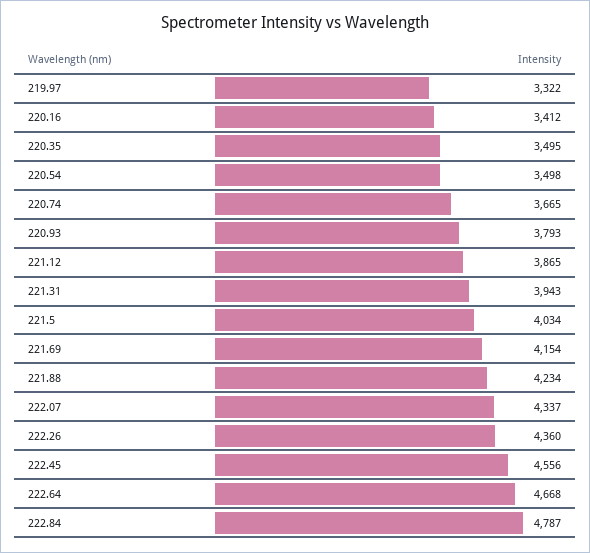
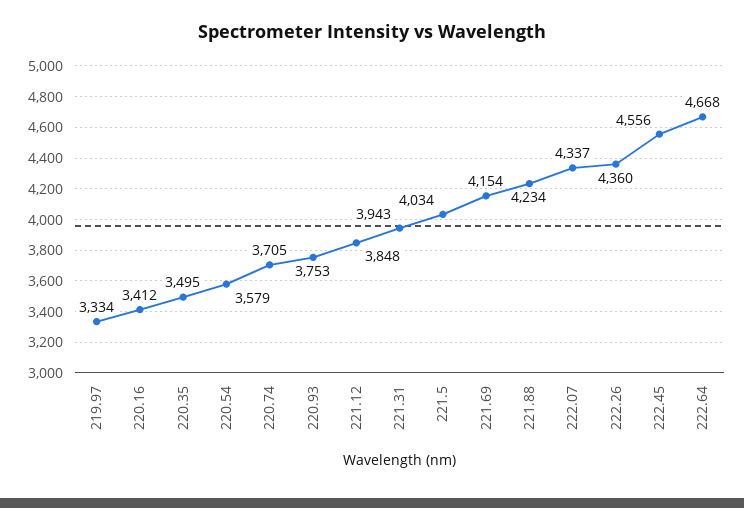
219.97: 3322 -> 3334
220.54: 3498 -> 3579
220.74: 3665 -> 3705
220.93: 3793 -> 3753
221.12: 3865 -> 3848
222.84: 4787 -> none

